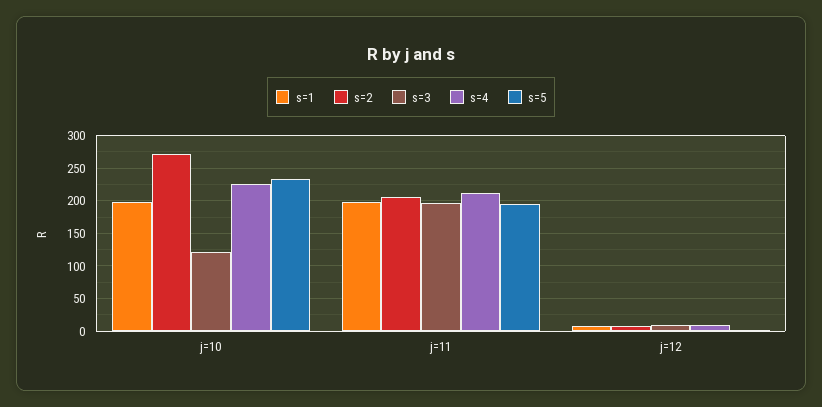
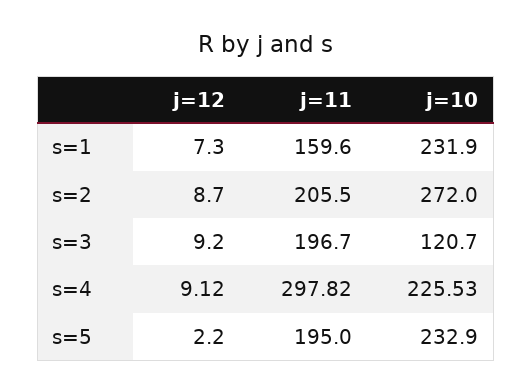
s=1, j=10: 200 -> 231.9
s=1, j=11: 200 -> 159.6
s=4, j=11: 210 -> 297.82

